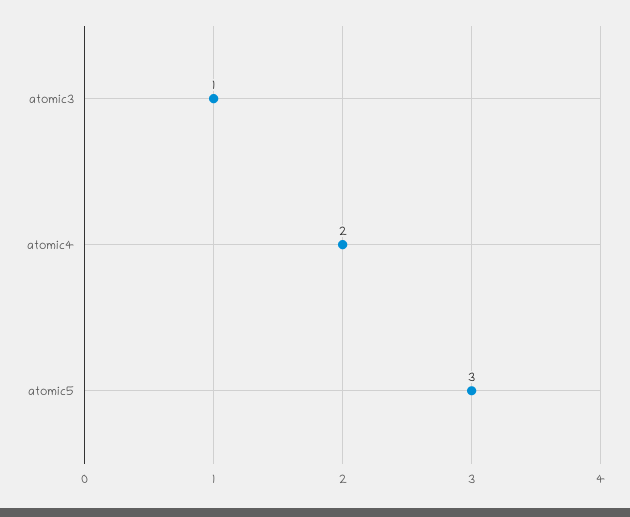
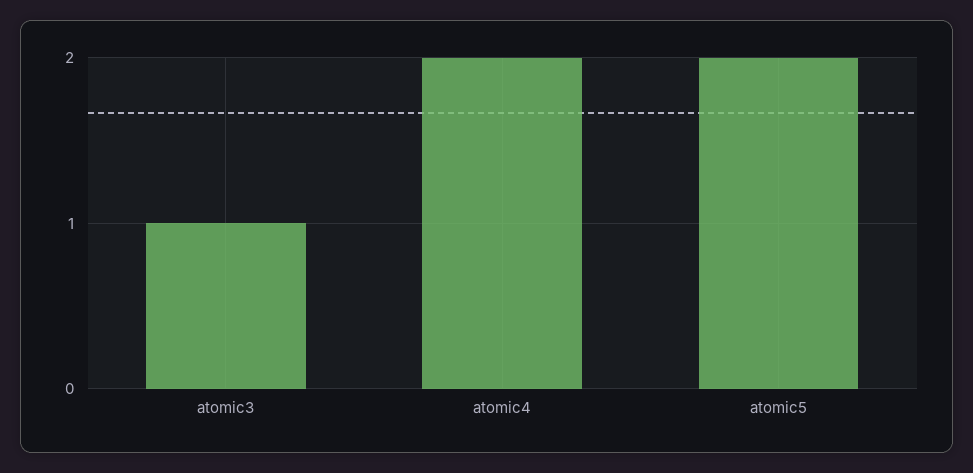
atomic5: 3 -> 2

